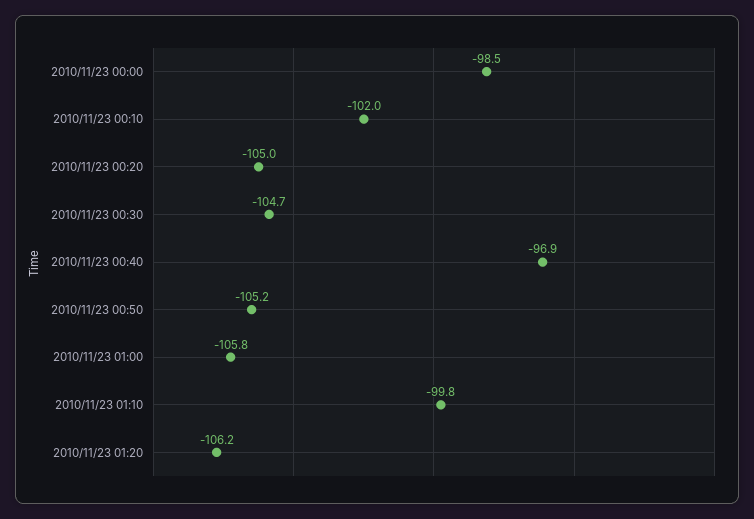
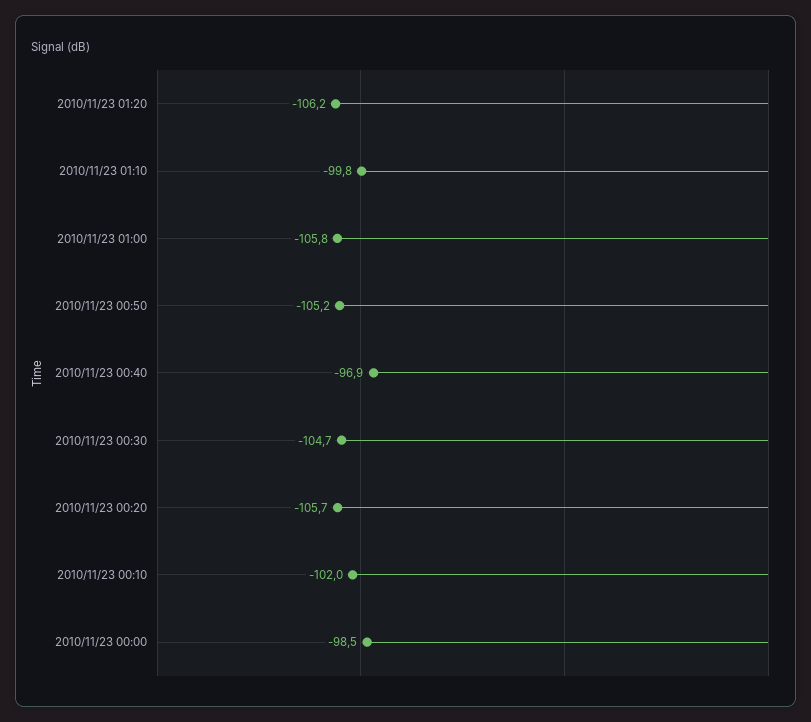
2010/11/23 00:20: -105 -> -105.7

